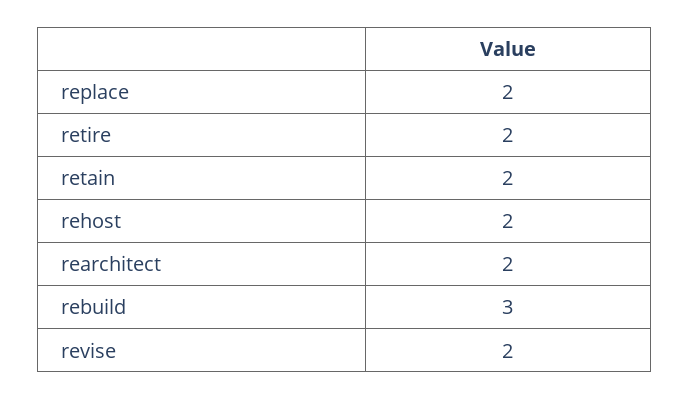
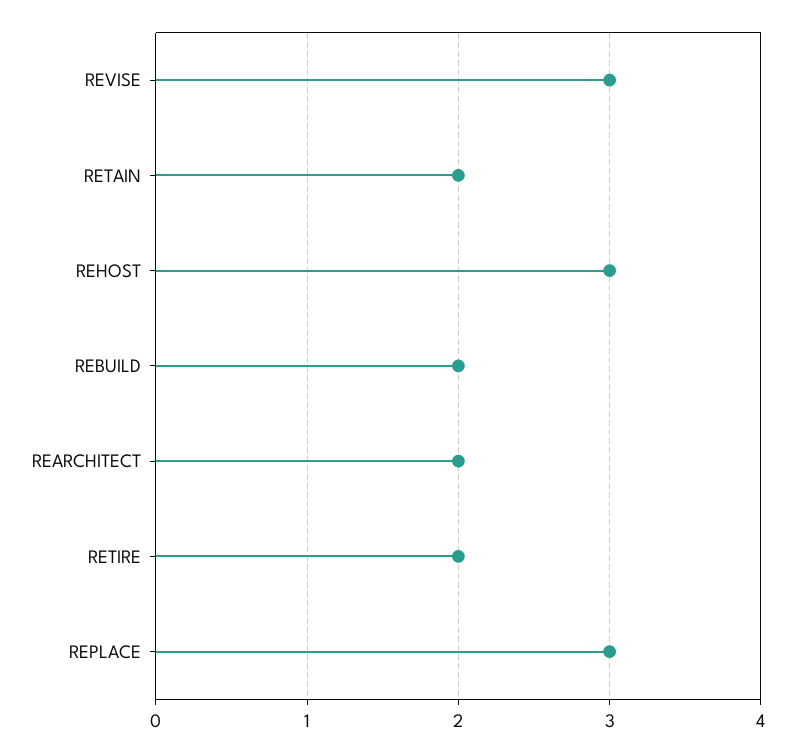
replace: 2 -> 3
rehost: 2 -> 3
rebuild: 3 -> 2
revise: 2 -> 3

